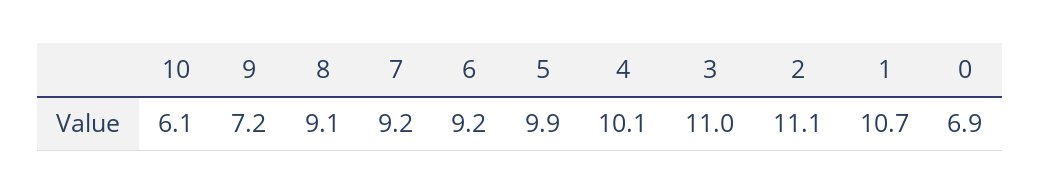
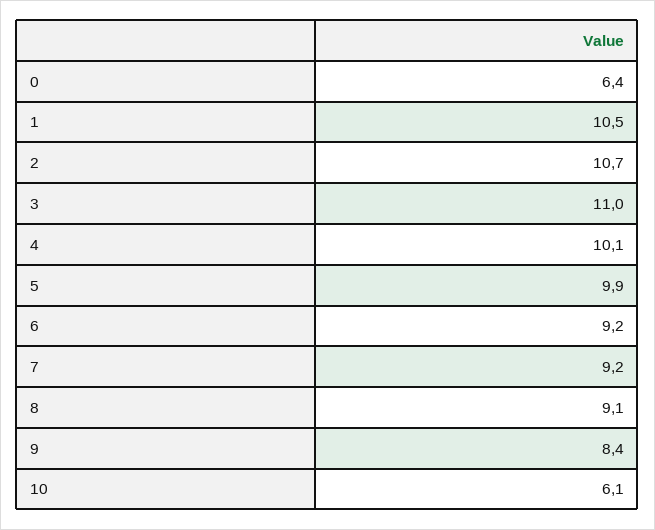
9: 7.2 -> 8.4
2: 11.1 -> 10.7
1: 10.7 -> 10.5
0: 6.9 -> 6.4

